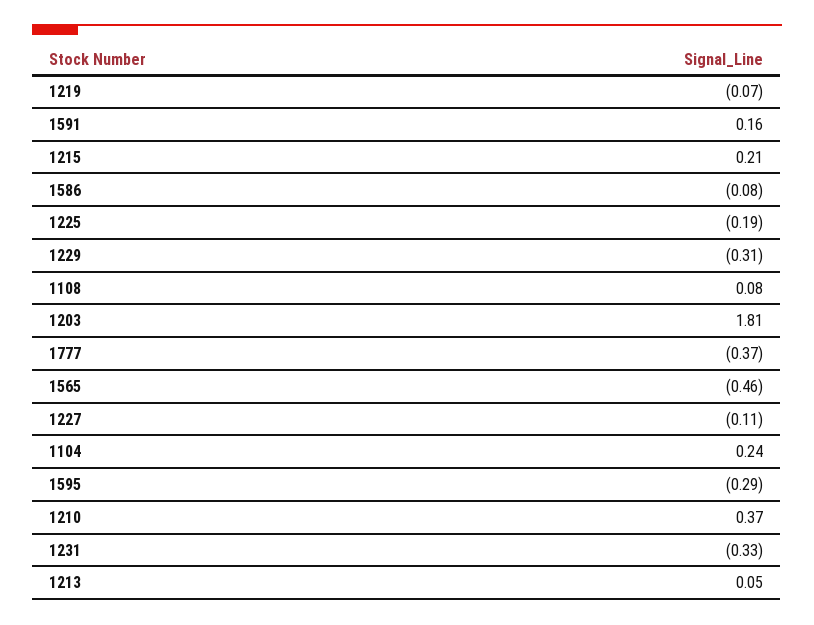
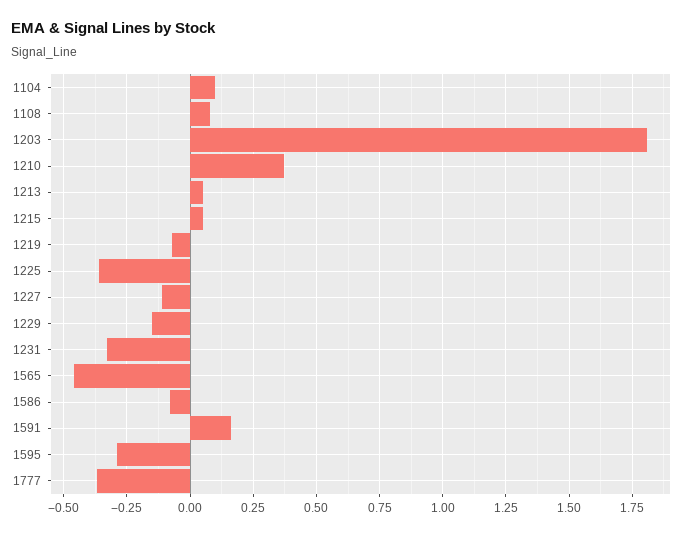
1215: 0.21 -> 0.05
1225: -0.19 -> -0.35
1229: -0.31 -> -0.15
1104: 0.24 -> 0.1

